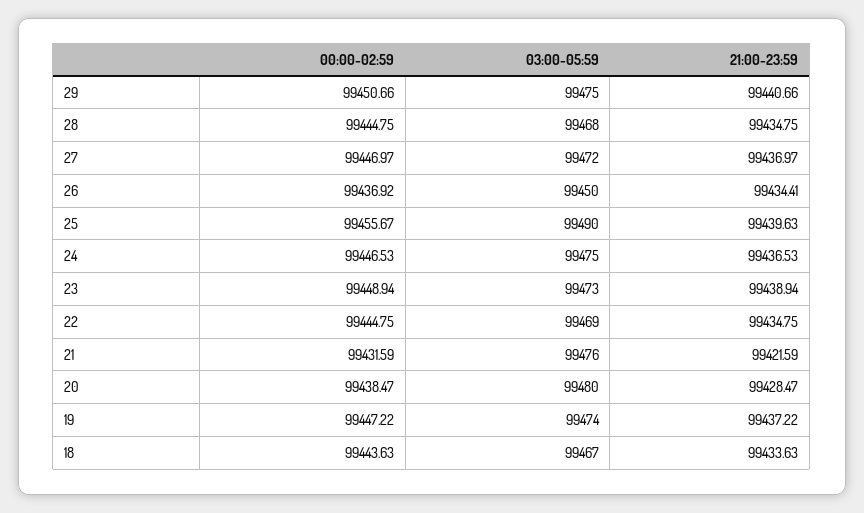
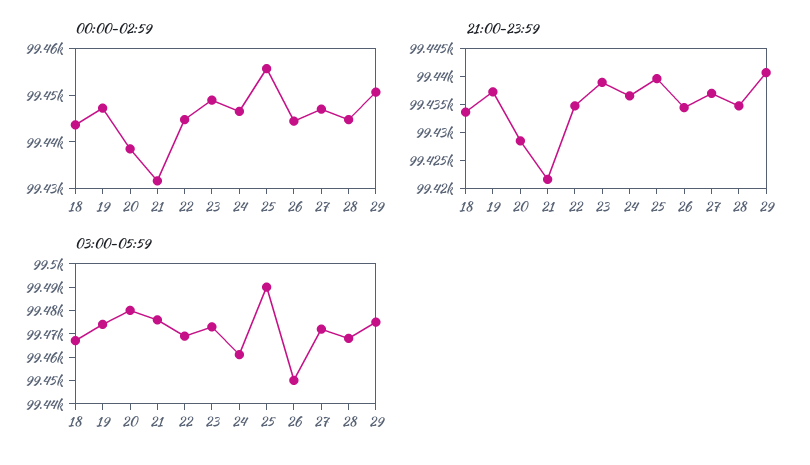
00:00-02:59, 26: 99436.92 -> 99444
03:00-05:59, 24: 99475 -> 99460

